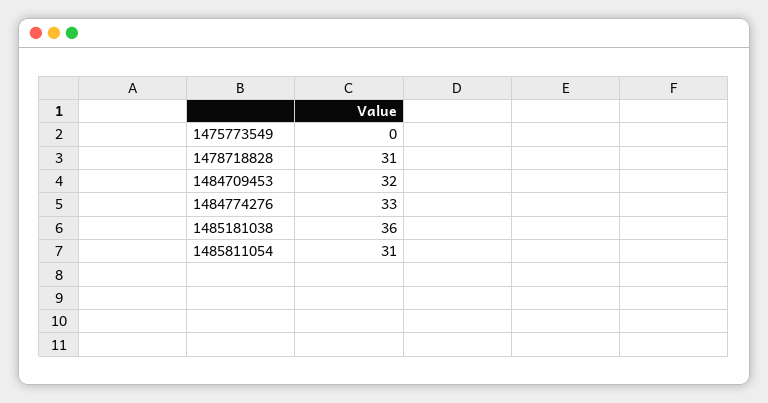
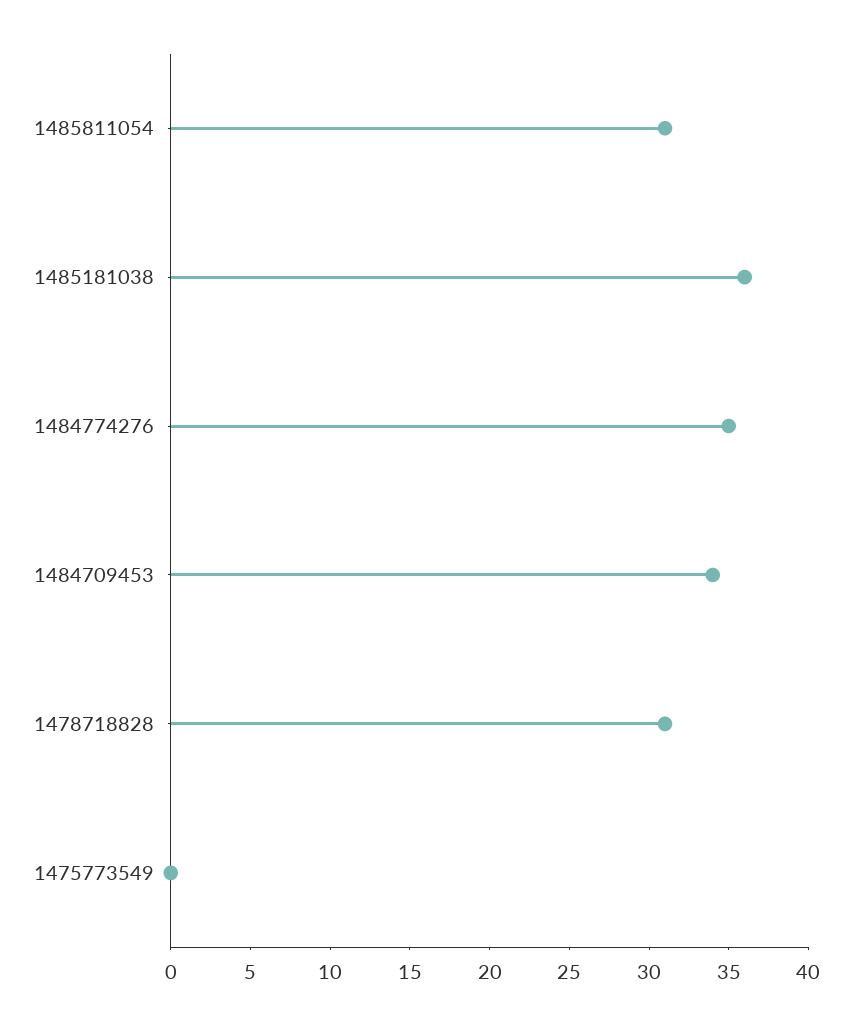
1484709453: 32 -> 34
1484774276: 33 -> 35

